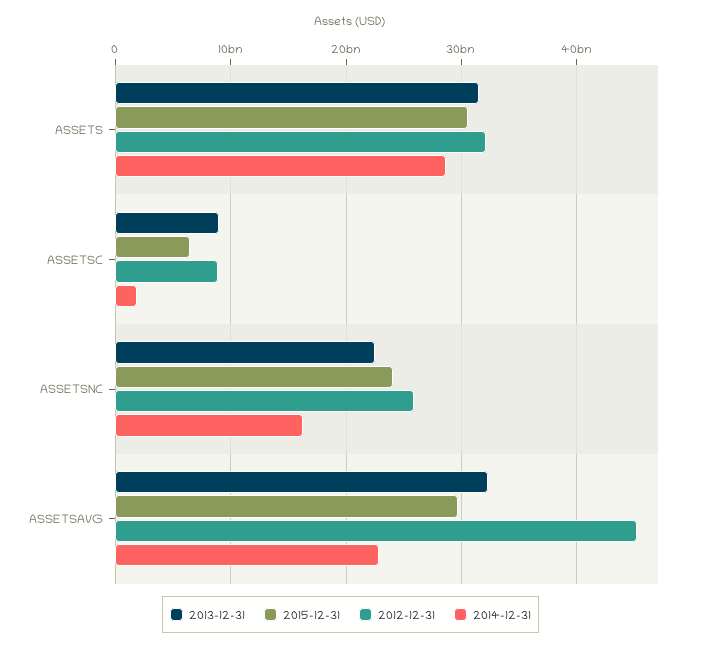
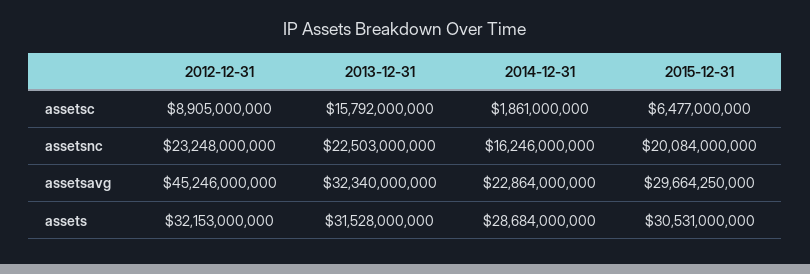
2013-12-31, ASSETSC: 9000000000 -> 15792000000
2015-12-31, ASSETSNC: 24000000000 -> 20084000000
2012-12-31, ASSETSNC: 26000000000 -> 23248000000

